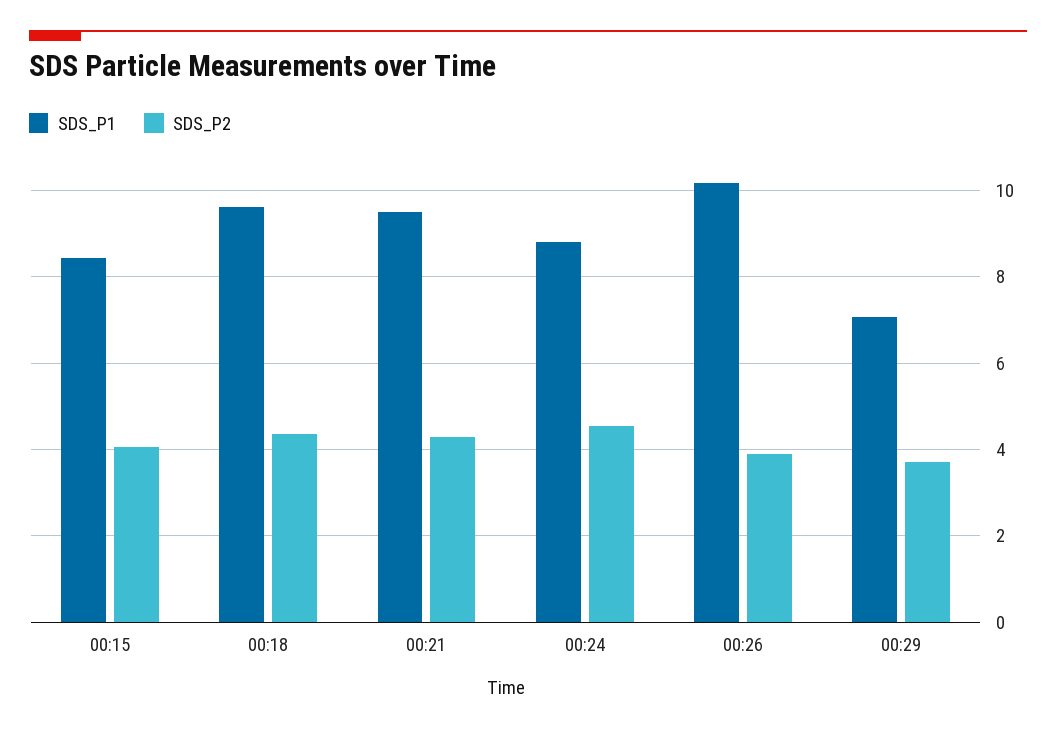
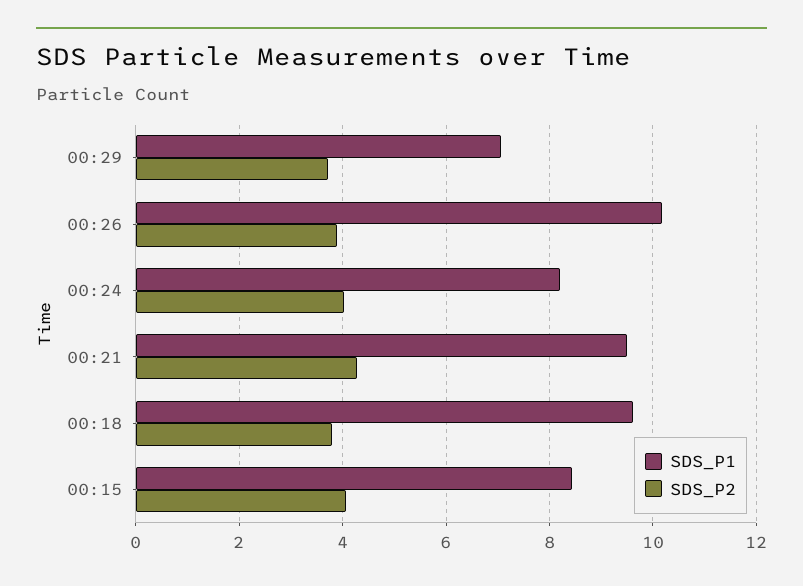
SDS_P2, 00:18: 4.4 -> 3.8
SDS_P1, 00:24: 8.8 -> 8.2
SDS_P2, 00:24: 4.6 -> 4

